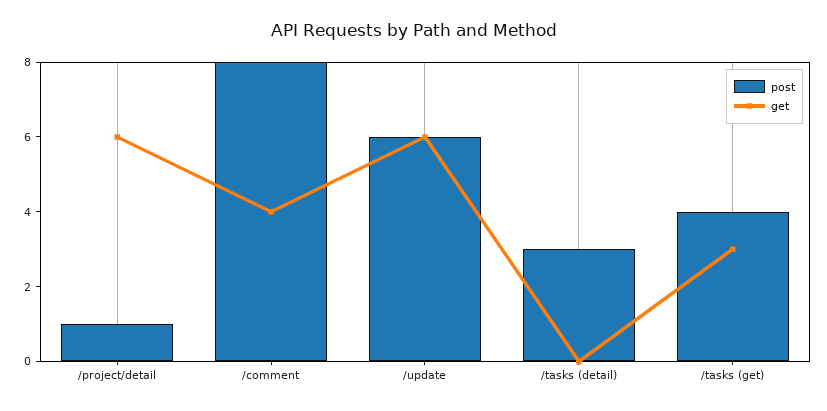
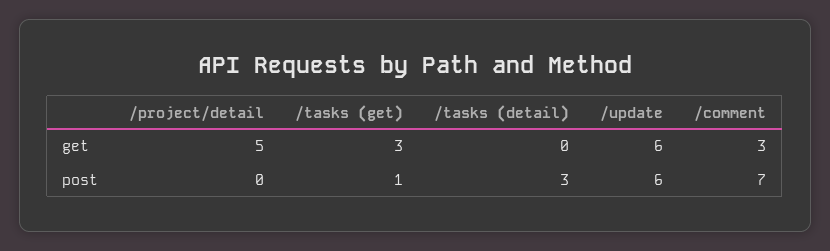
post, /project/detail: 1 -> 0
get, /project/detail: 6 -> 5
post, /comment: 8 -> 7
get, /comment: 4 -> 3
post, /tasks (get): 4 -> 1

